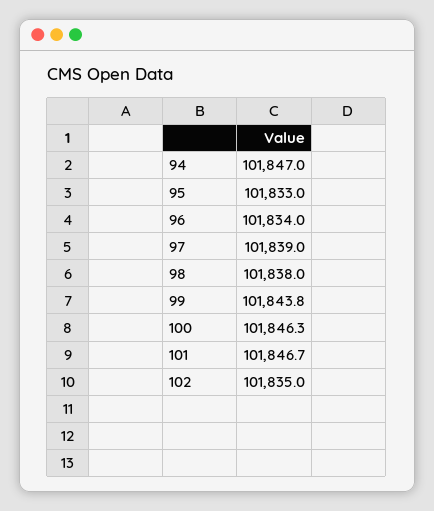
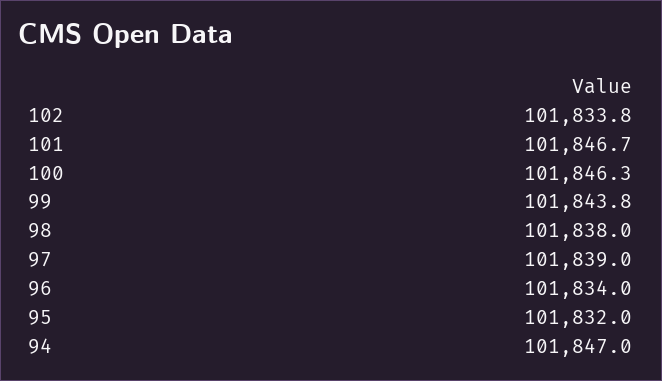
95: 101833 -> 101832
102: 101835 -> 101833.8

